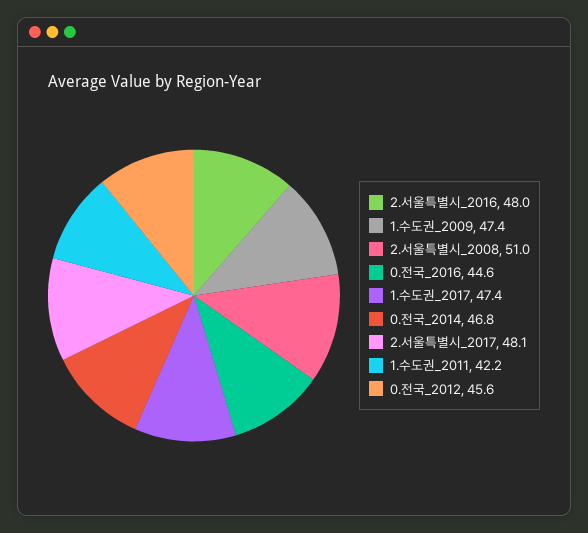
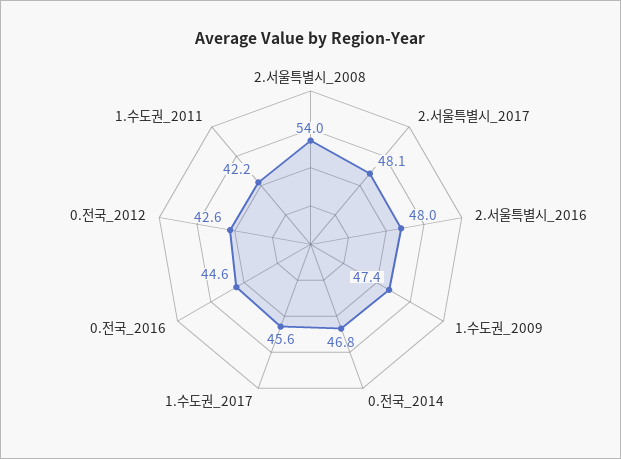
2.서울특별시_2008: 51 -> 54
1.수도권_2017: 47.4 -> 45.6
0.전국_2012: 45.6 -> 42.6

